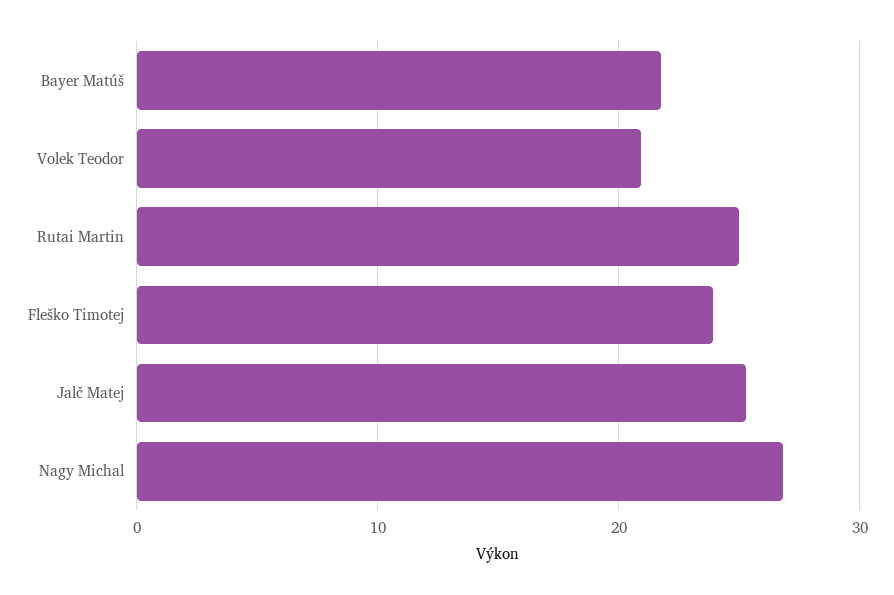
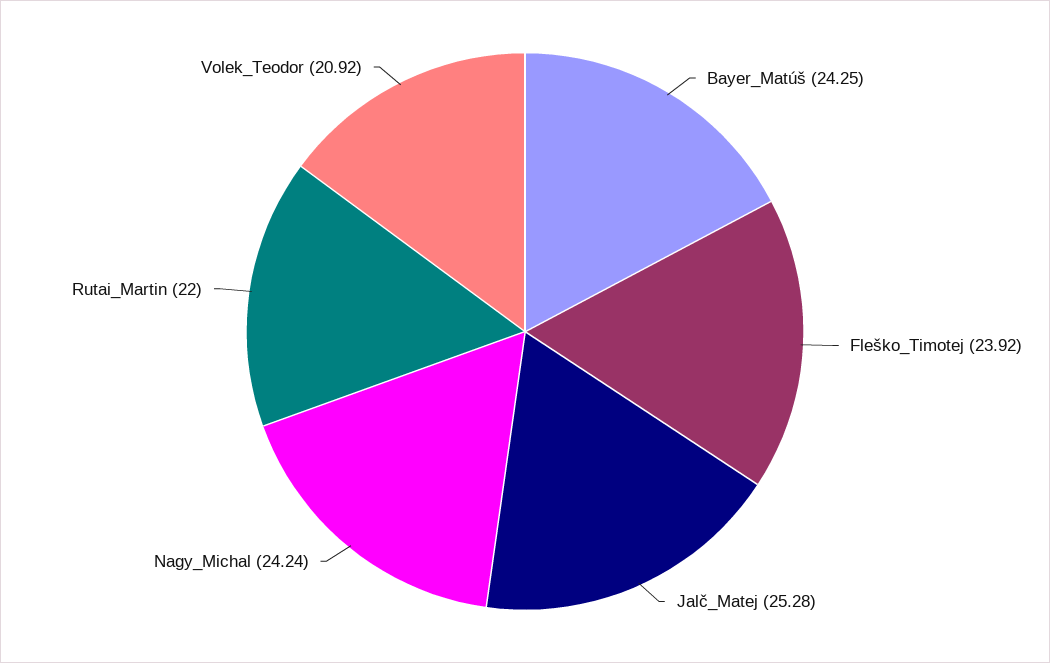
Bayer Matúš: 22 -> 24.25
Rutai Martin: 25 -> 22
Nagy Michal: 27 -> 24.24

